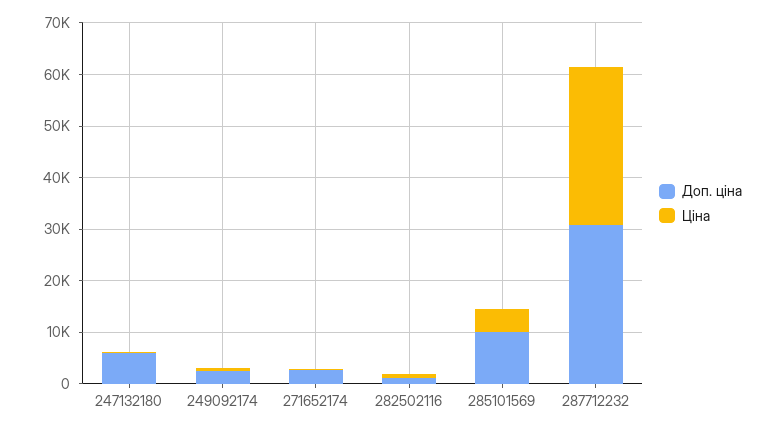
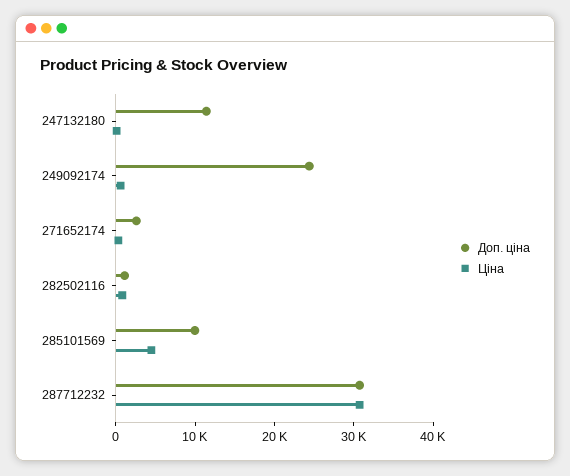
Доп. ціна, 247132180: 6000 -> 12000
Доп. ціна, 249092174: 2000 -> 24000

